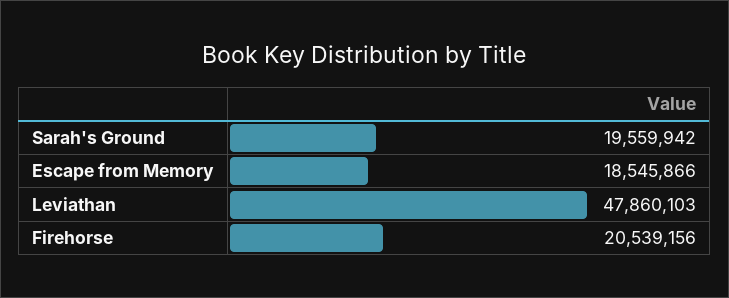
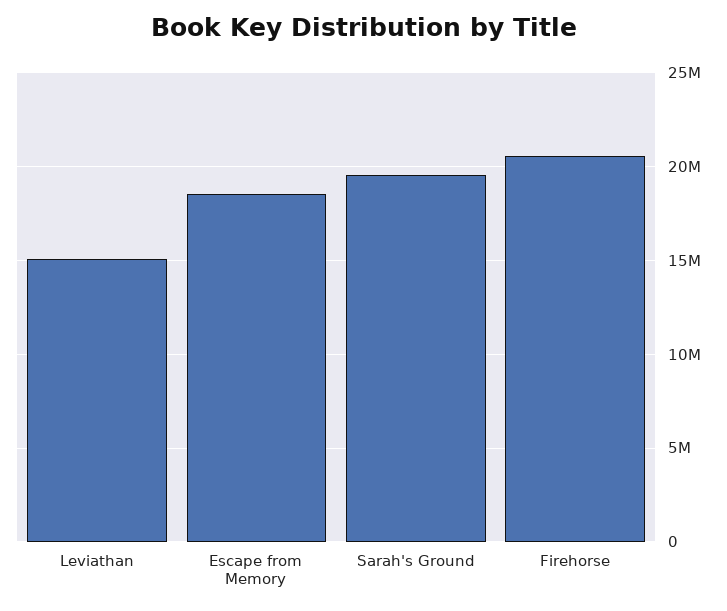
Leviathan: 47860103 -> 15000000

